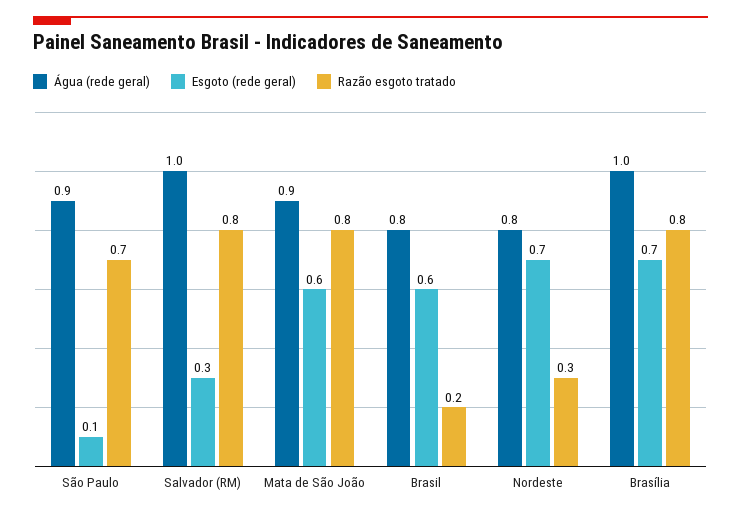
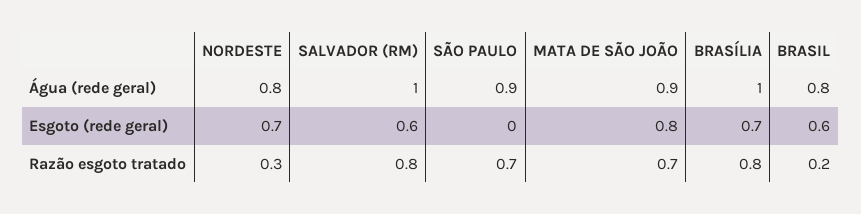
Esgoto (rede geral), São Paulo: 0.1 -> 0
Esgoto (rede geral), Salvador (RM): 0.3 -> 0.6
Esgoto (rede geral), Mata de São João: 0.6 -> 0.8
Razão esgoto tratado, Mata de São João: 0.8 -> 0.7

